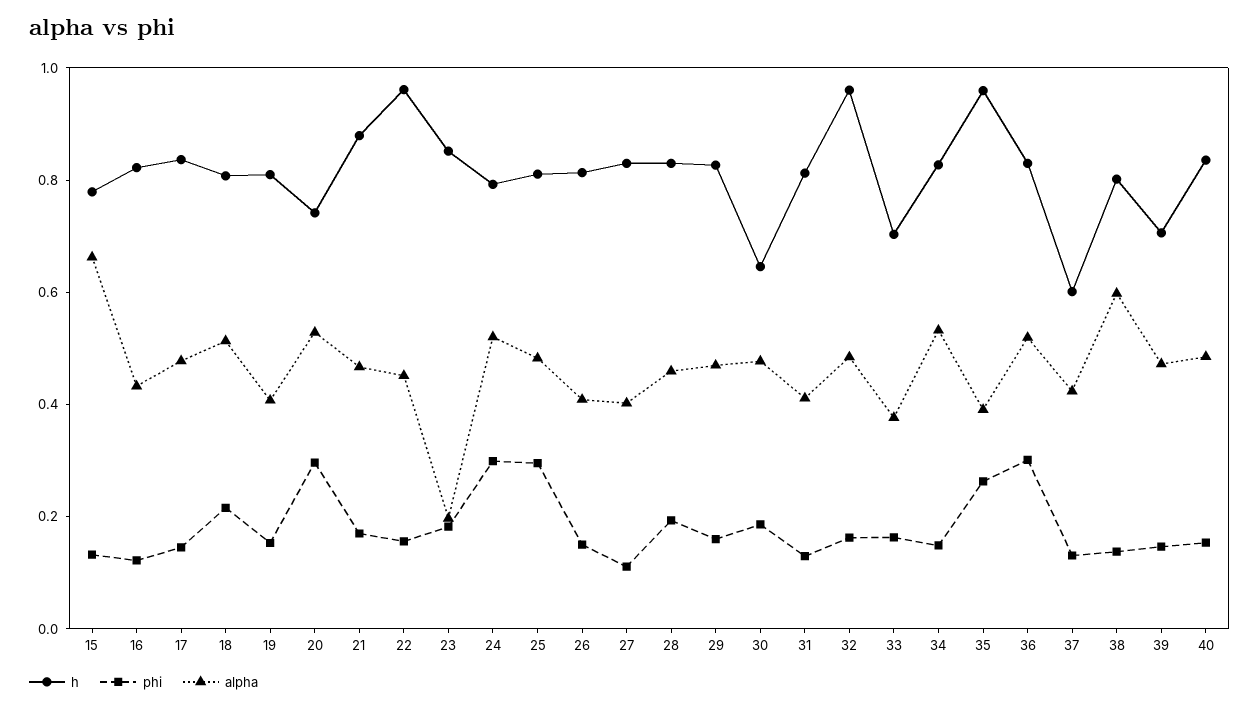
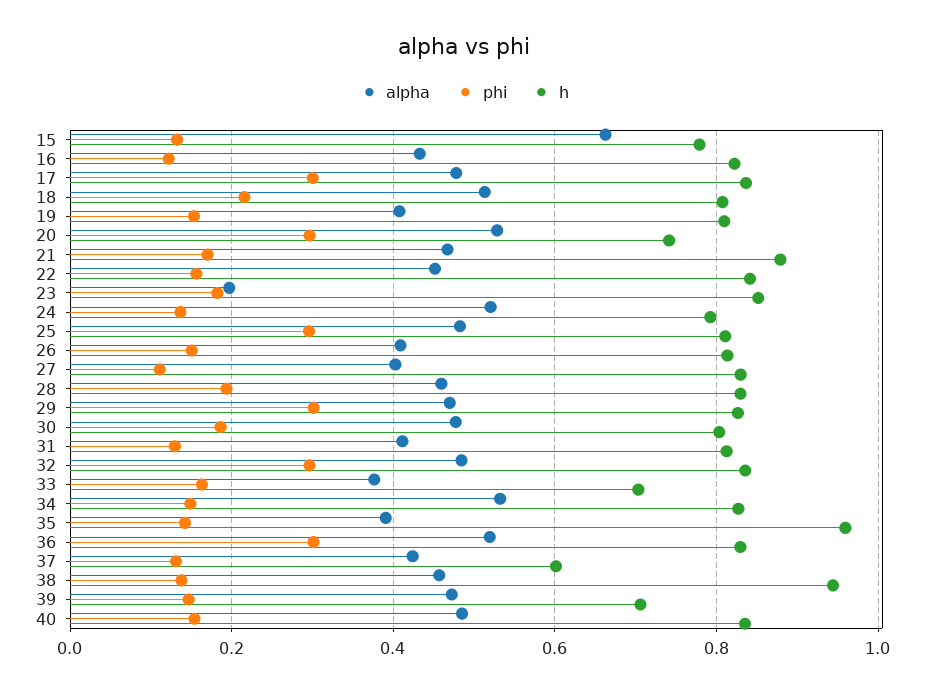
phi, 17: 0.15 -> 0.3
h, 22: 0.95 -> 0.84
phi, 24: 0.3 -> 0.14
phi, 29: 0.15 -> 0.3
h, 30: 0.65 -> 0.8
h, 32: 0.95 -> 0.84
phi, 32: 0.15 -> 0.3
phi, 35: 0.25 -> 0.14
h, 38: 0.8 -> 0.94
alpha, 38: 0.6 -> 0.46

